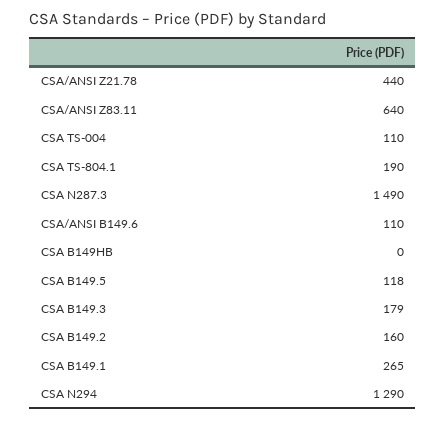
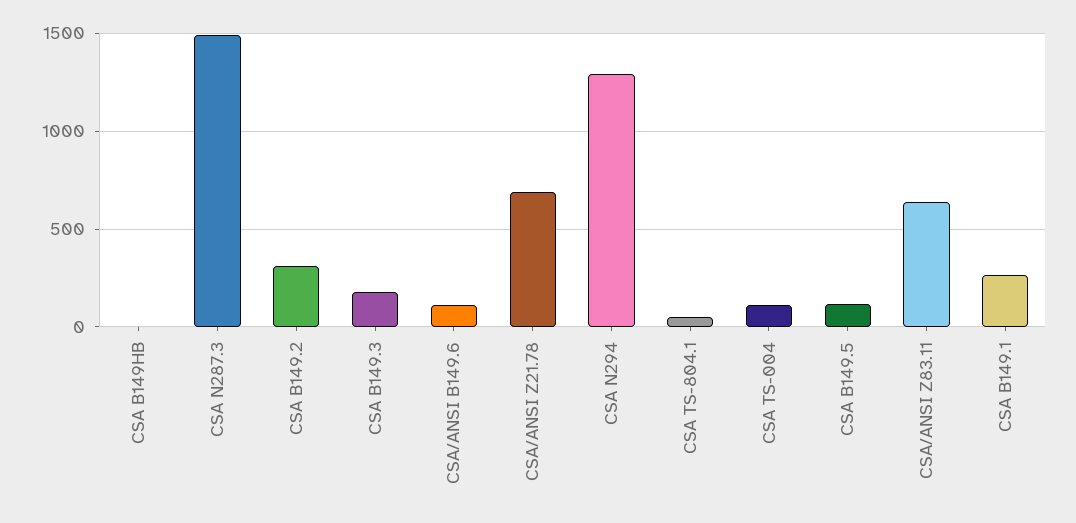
CSA/ANSI Z21.78: 440 -> 700
CSA TS-804.1: 190 -> 50
CSA B149.2: 160 -> 300

